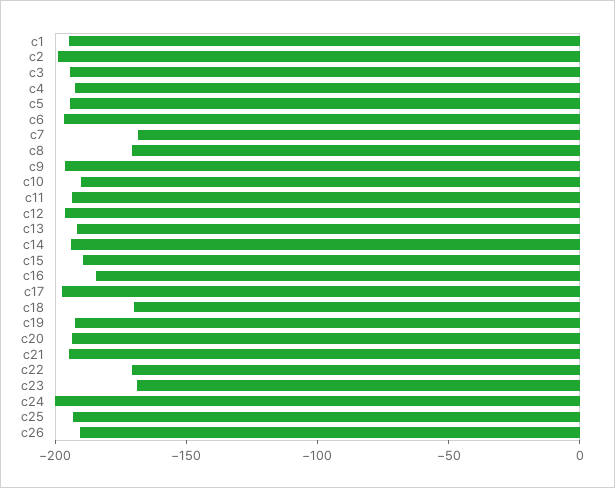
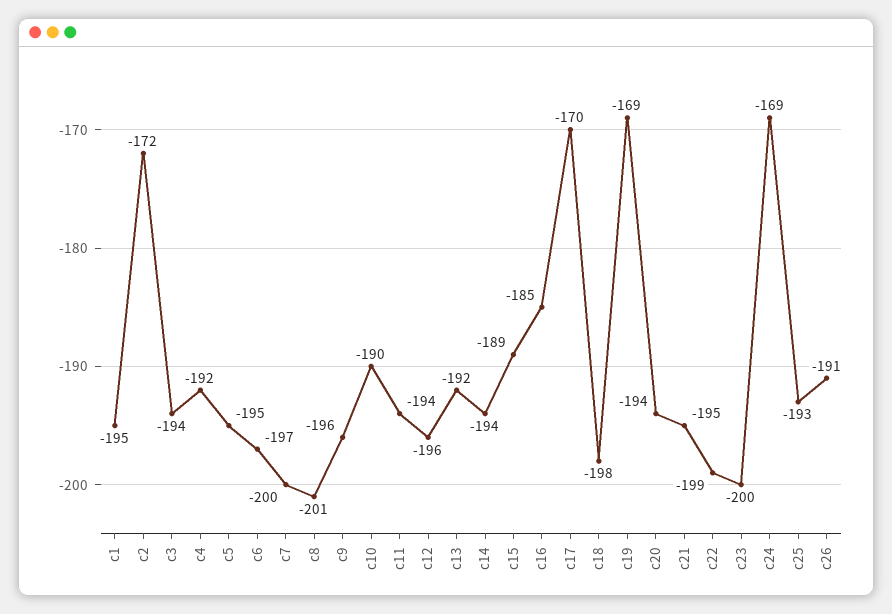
c2: -200 -> -172
c7: -170 -> -200
c8: -170 -> -201
c17: -200 -> -170
c18: -170 -> -198
c19: -190 -> -169
c22: -170 -> -199
c23: -170 -> -200
c24: -200 -> -169

